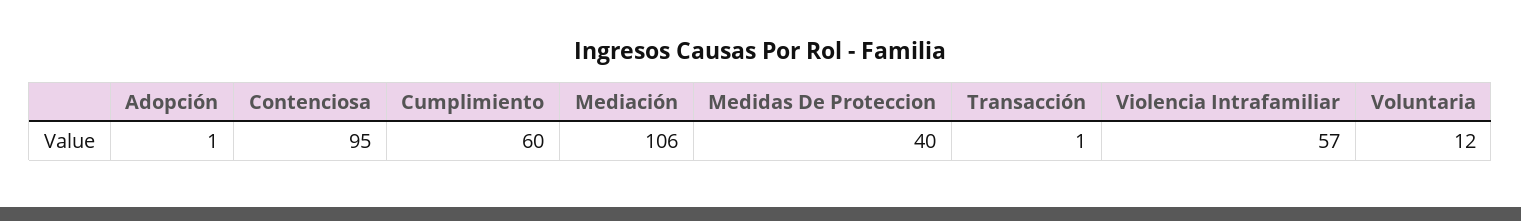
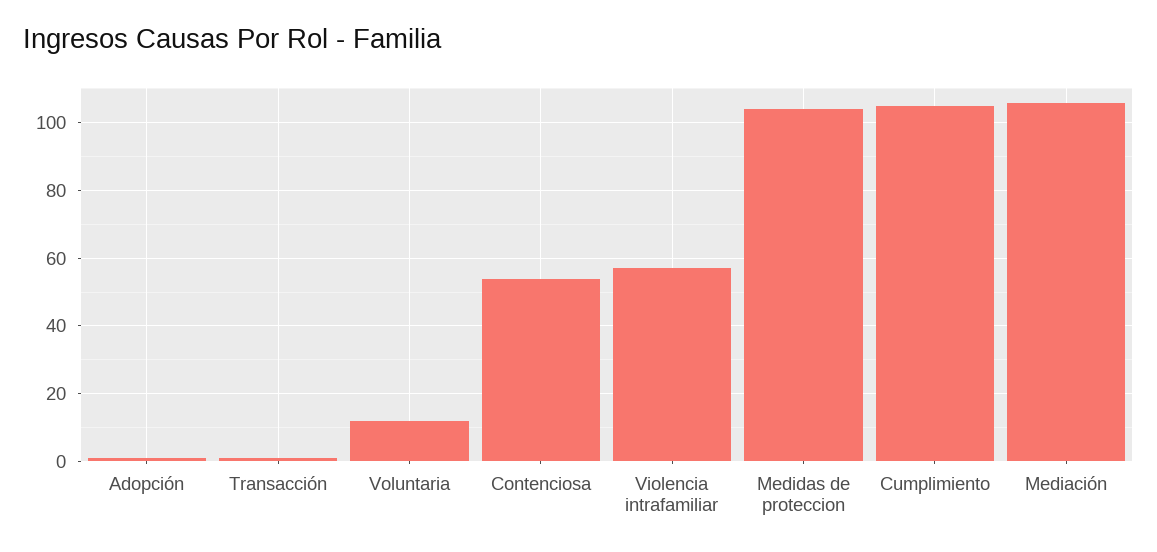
Contenciosa: 95 -> 55
Cumplimiento: 60 -> 105
Medidas De Proteccion: 40 -> 105

